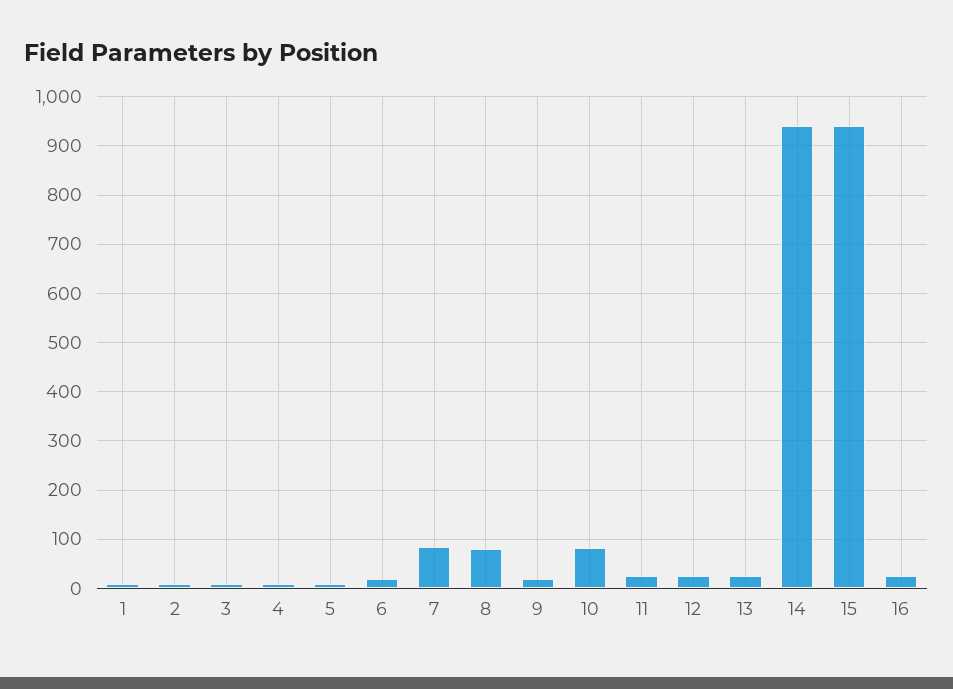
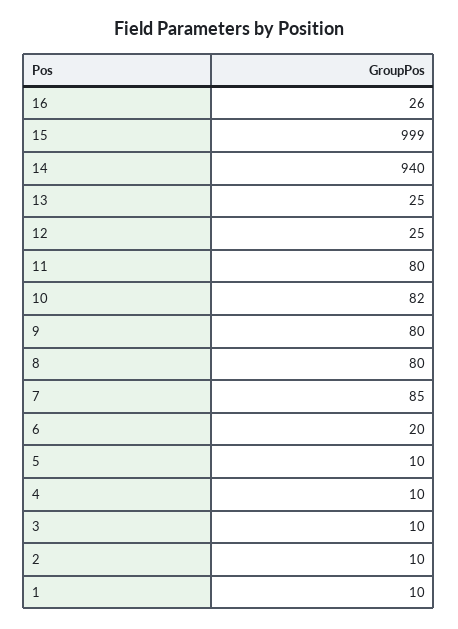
9: 20 -> 80
11: 20 -> 80
15: 940 -> 999

